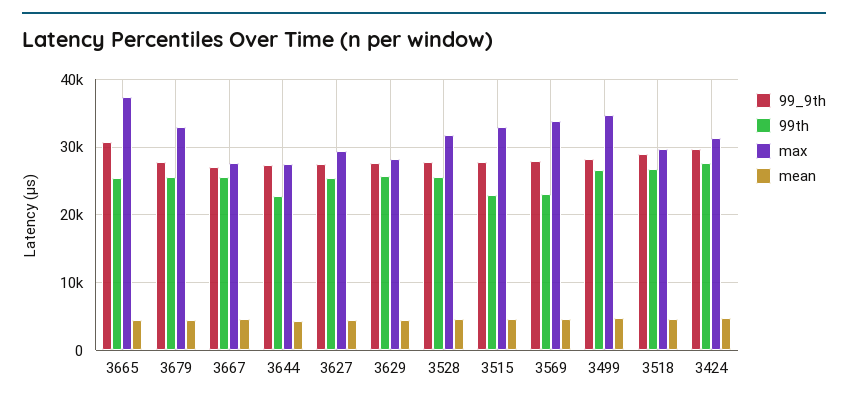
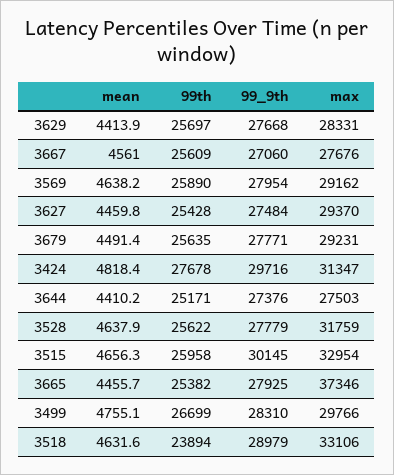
99_9th, 3665: 31000 -> 27925
max, 3679: 33000 -> 29231
99th, 3644: 23000 -> 25171
99_9th, 3515: 28000 -> 30145
99th, 3515: 23000 -> 25958
99th, 3569: 23000 -> 25890
max, 3569: 34000 -> 29162
max, 3499: 35000 -> 29766
99th, 3518: 27000 -> 23894
max, 3518: 30000 -> 33106

